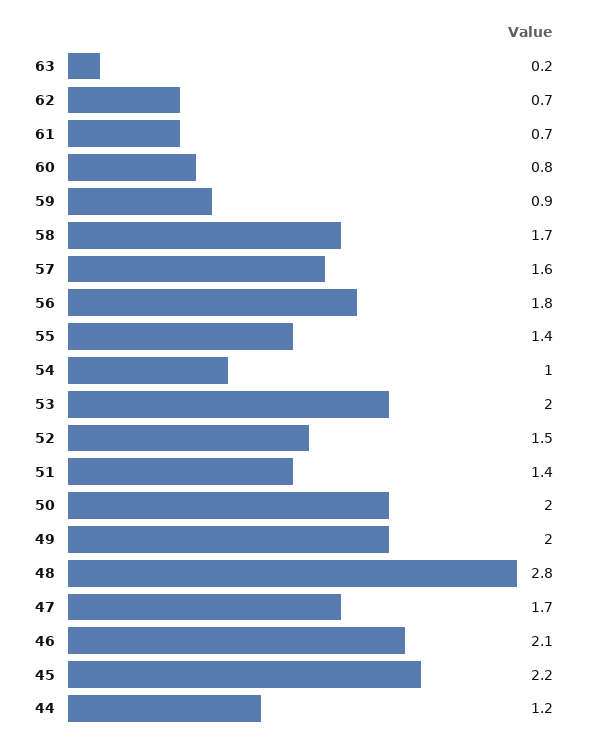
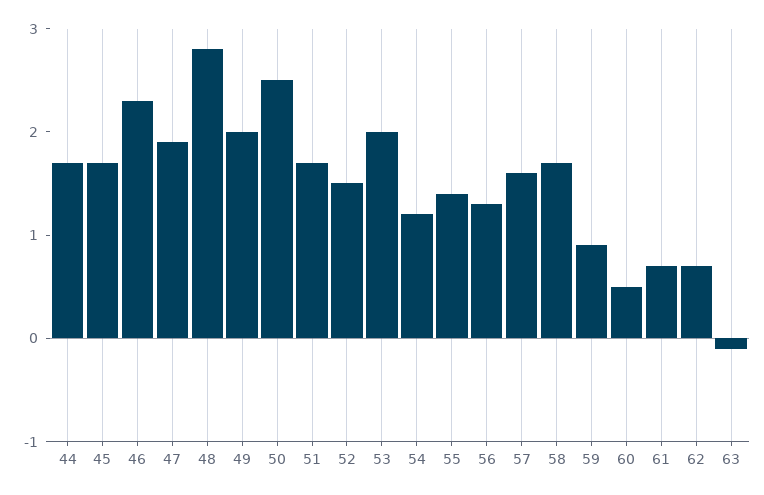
63: 0.2 -> -0.1
60: 0.8 -> 0.5
56: 1.8 -> 1.3
54: 1 -> 1.2
51: 1.4 -> 1.7
50: 2 -> 2.5
47: 1.7 -> 1.9
46: 2.1 -> 2.3
45: 2.2 -> 1.7
44: 1.2 -> 1.7

